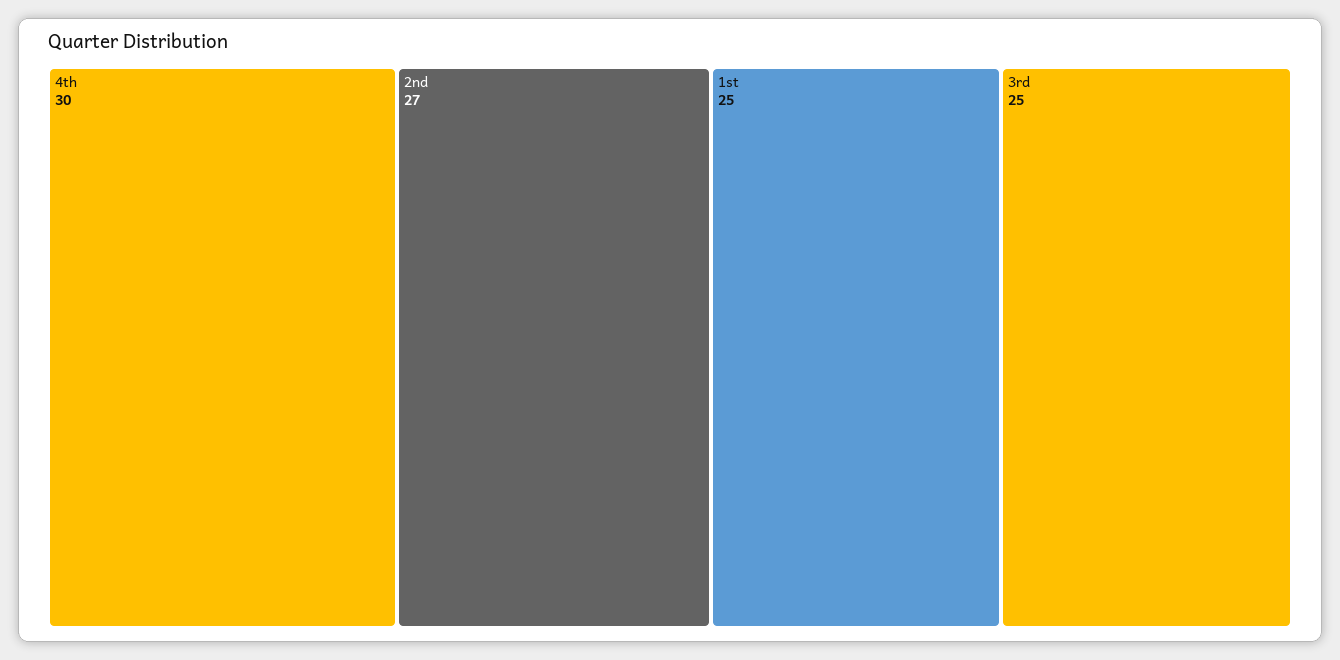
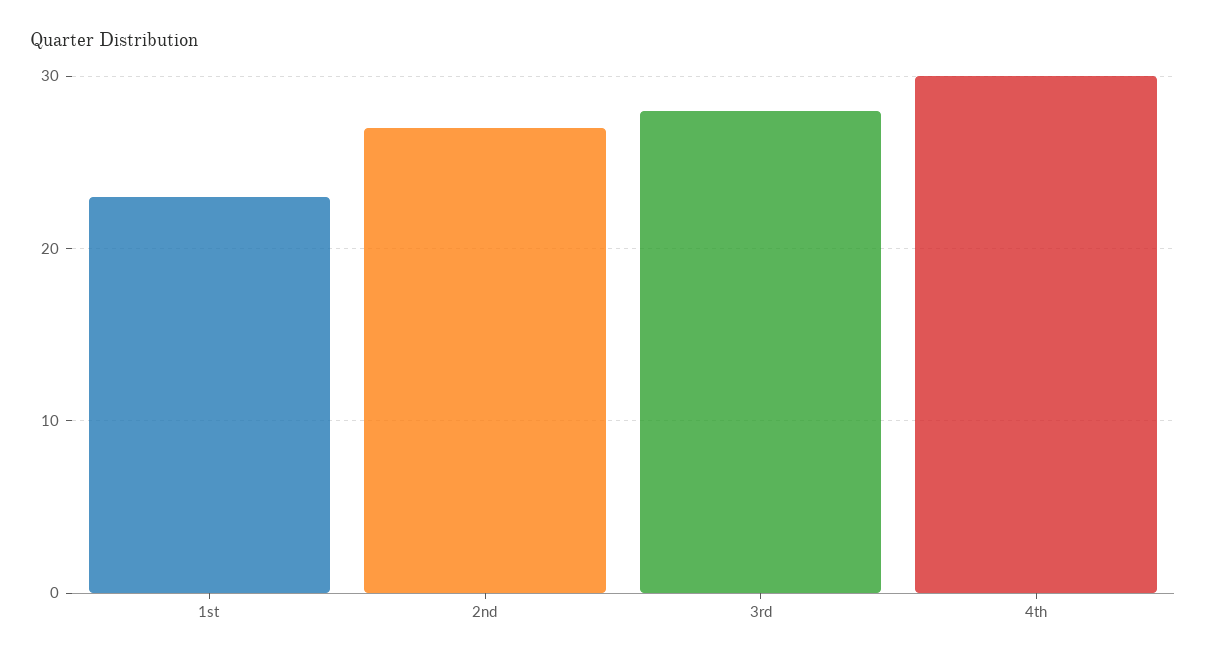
1st: 25 -> 23
3rd: 25 -> 28

